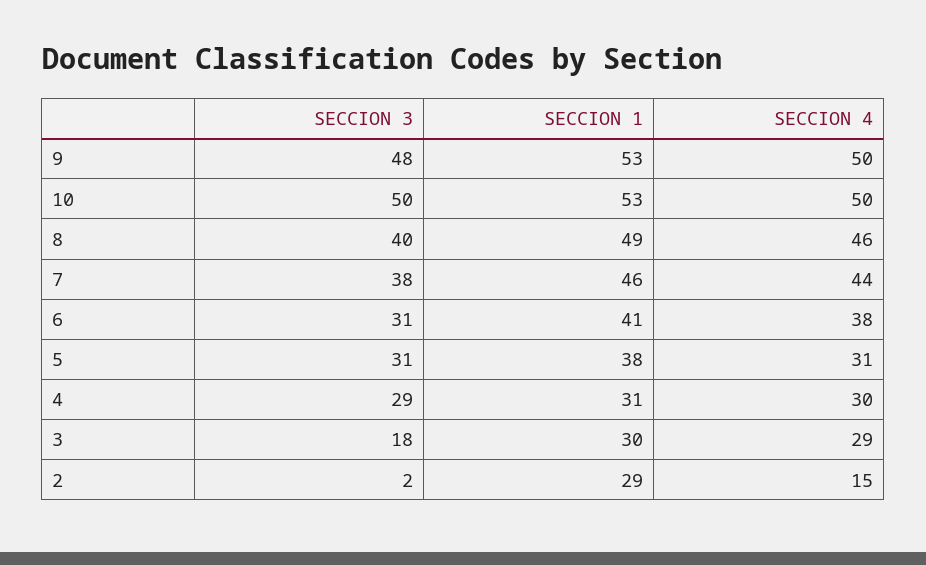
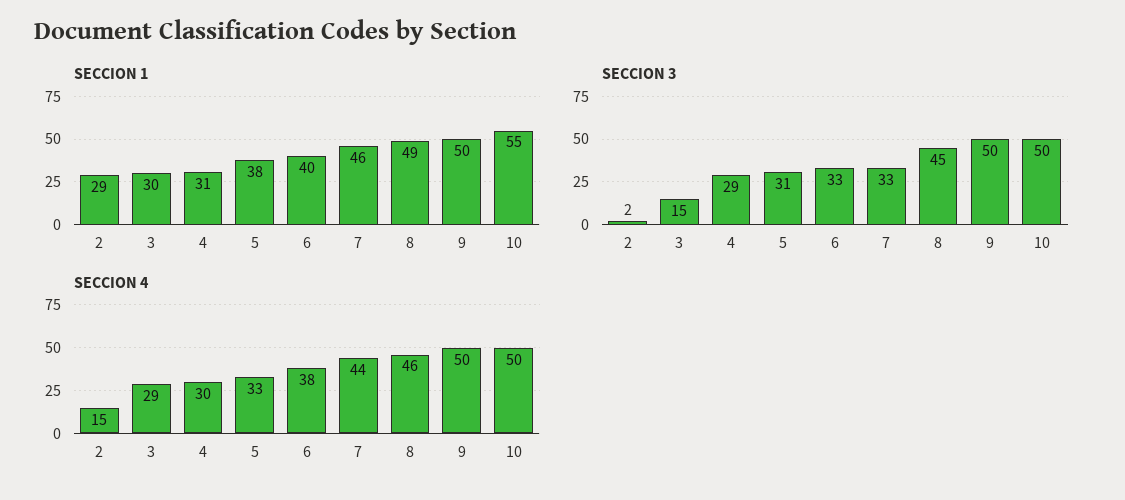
SECCION 3, 9: 48 -> 50
SECCION 1, 9: 53 -> 50
SECCION 1, 10: 53 -> 55
SECCION 3, 8: 40 -> 45
SECCION 3, 7: 38 -> 33
SECCION 3, 6: 31 -> 33
SECCION 1, 6: 41 -> 40
SECCION 4, 5: 31 -> 33
SECCION 3, 3: 18 -> 15

